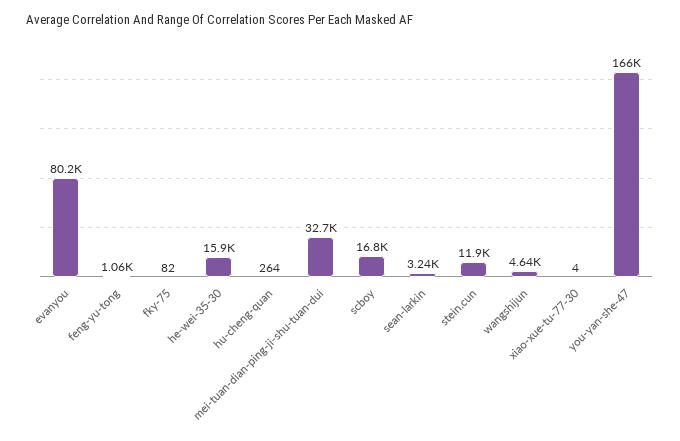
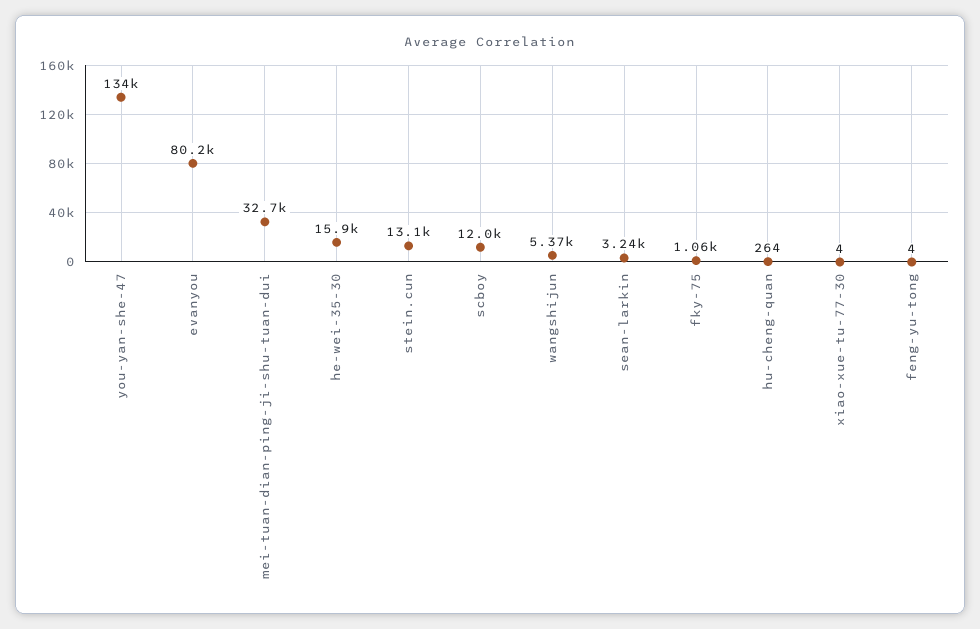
feng-yu-tong: 1060 -> 4
fky-75: 82 -> 1060
scboy: 16800 -> 12000
stein.cun: 11900 -> 13100
wangshijun: 4640 -> 5370
you-yan-she-47: 166000 -> 134000

